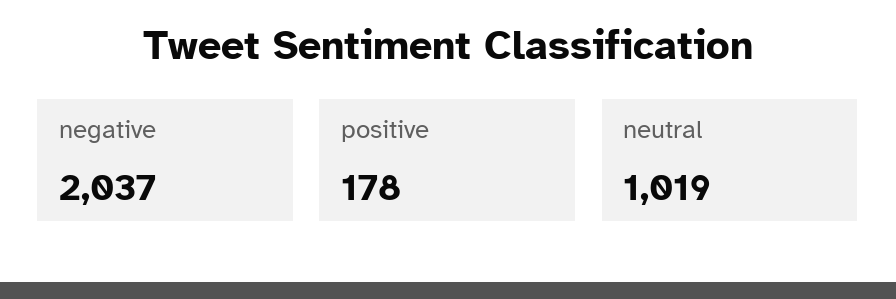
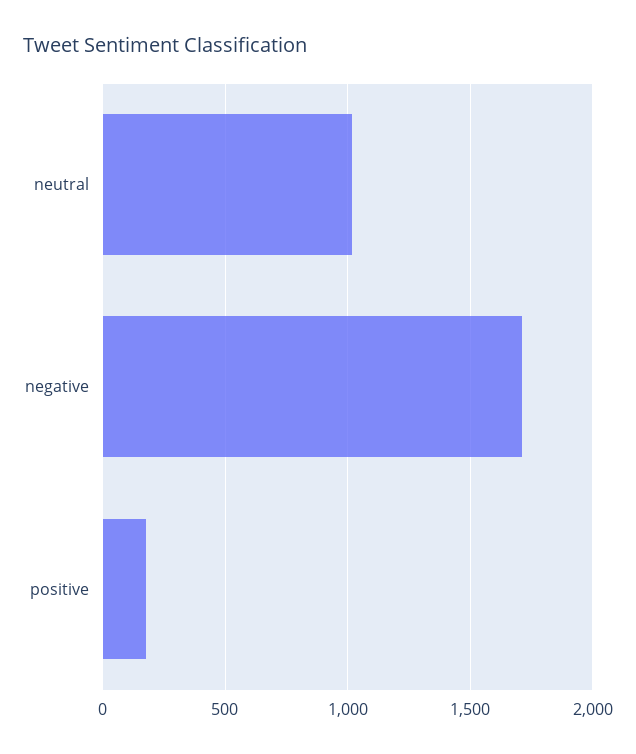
negative: 2037 -> 1700

